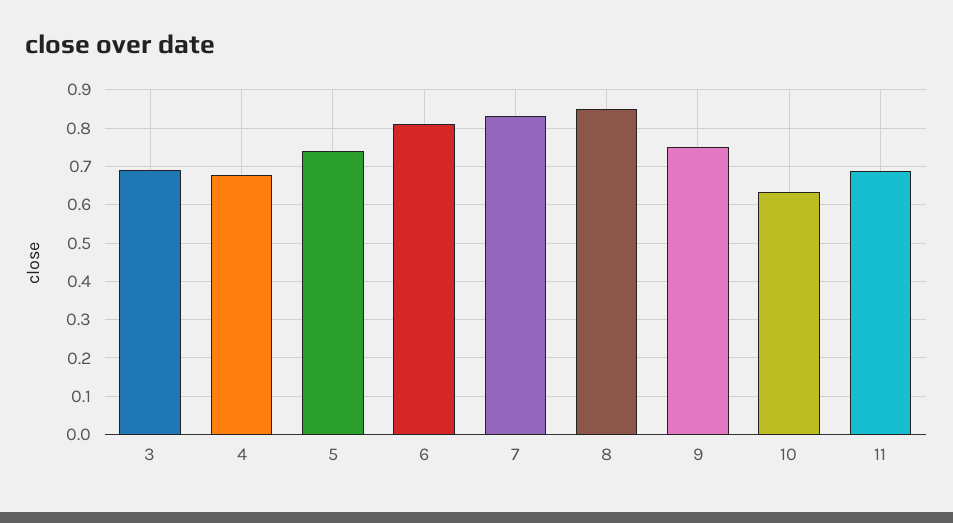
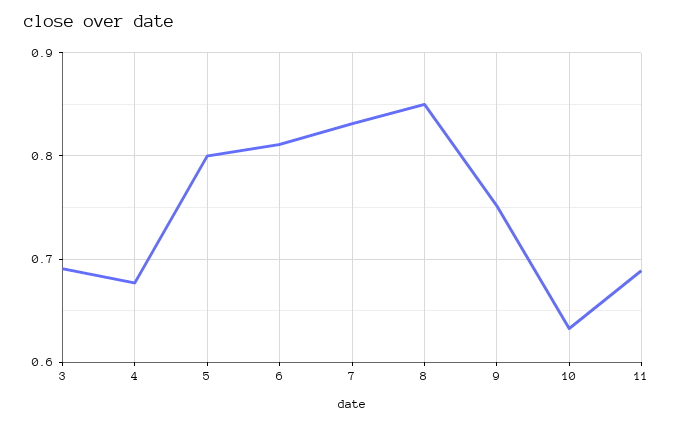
5: 0.74 -> 0.8

